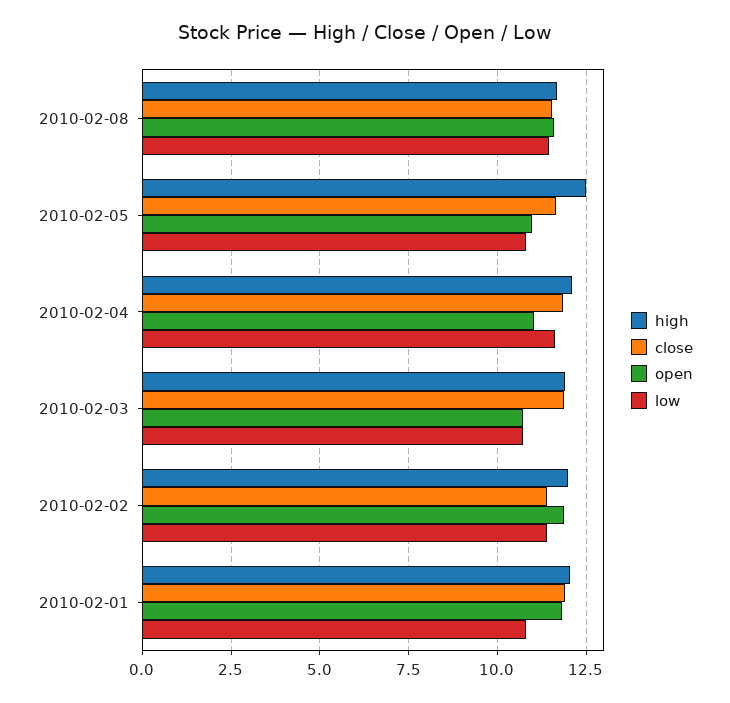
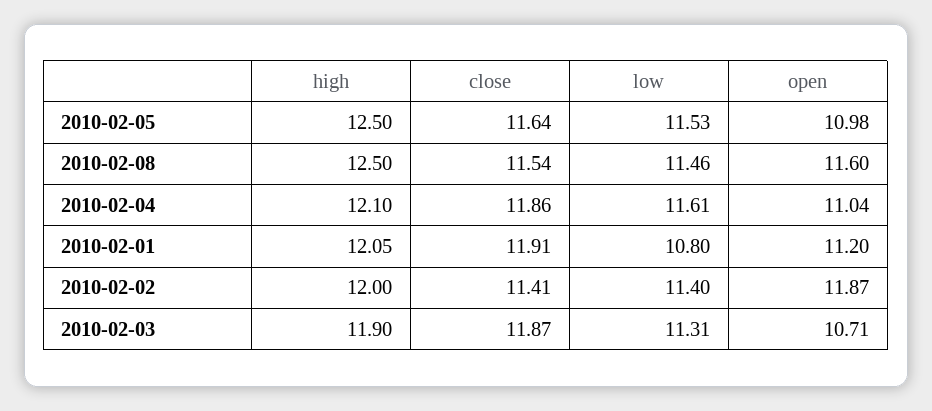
high, 2010-02-08: 11.75 -> 12.5
low, 2010-02-05: 10.75 -> 11.53
low, 2010-02-03: 10.75 -> 11.31
open, 2010-02-01: 11.75 -> 11.2

